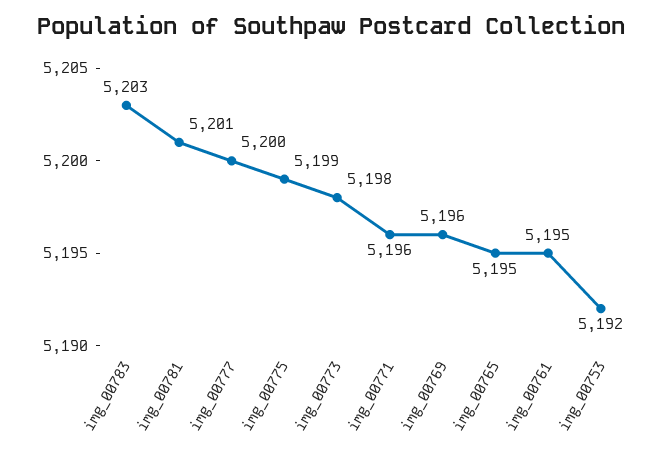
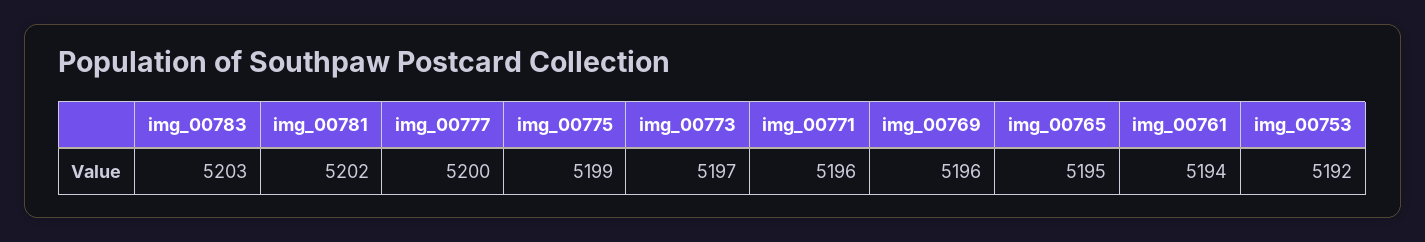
img_00781: 5201 -> 5202
img_00773: 5198 -> 5197
img_00761: 5195 -> 5194

